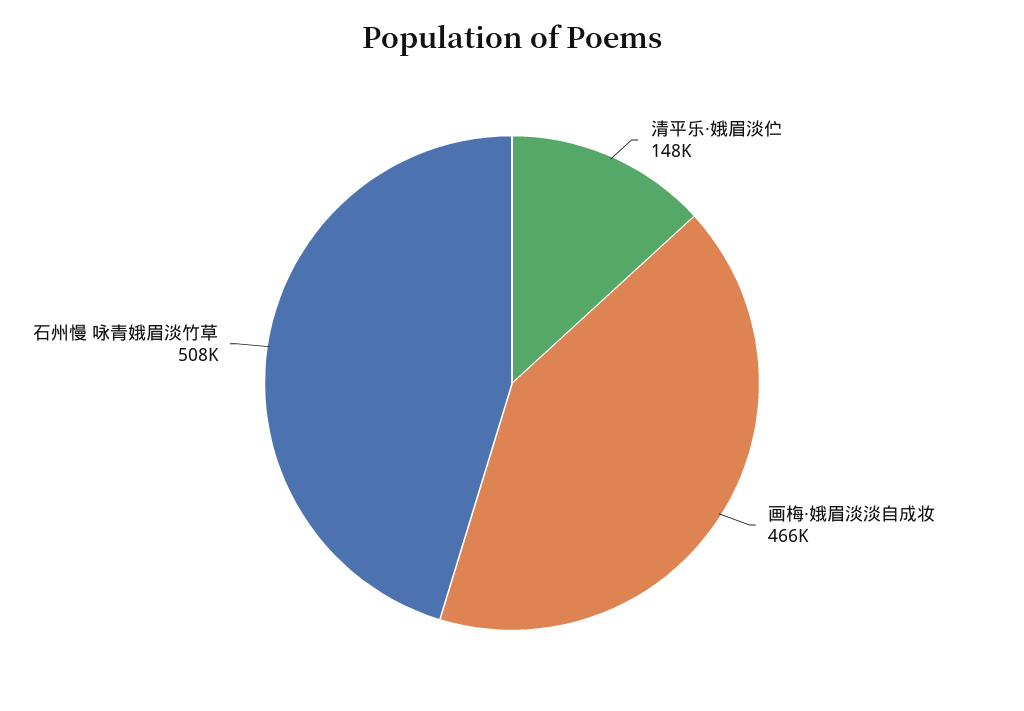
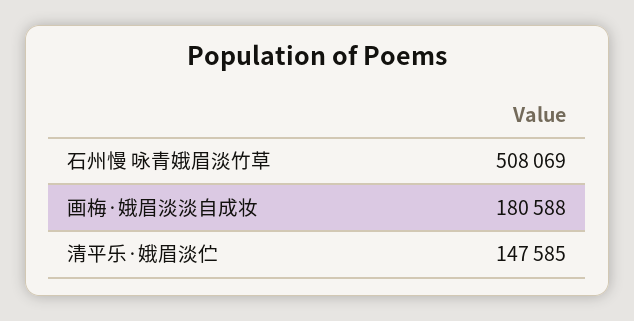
画梅·娥眉淡淡自成妆: 466000 -> 180588

